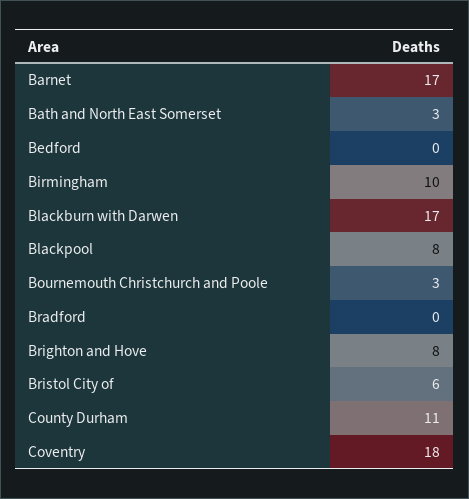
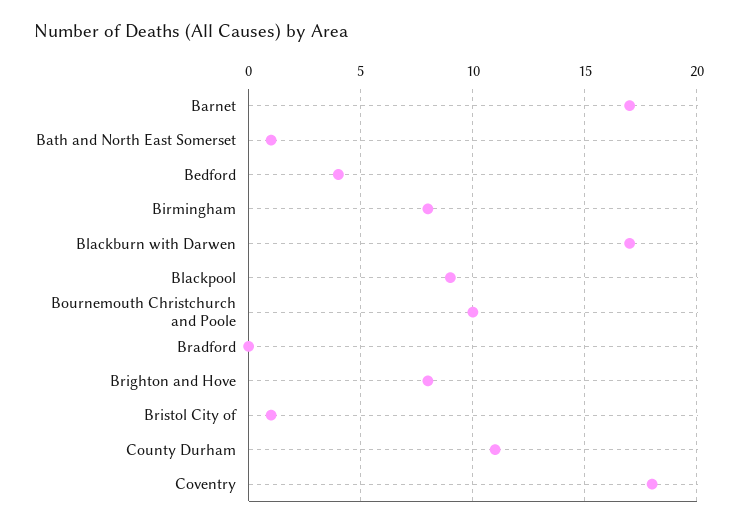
Bath and North East Somerset: 3 -> 1
Bedford: 0 -> 4
Birmingham: 10 -> 8
Blackpool: 8 -> 9
Bournemouth Christchurch and Poole: 3 -> 10
Bristol City of: 6 -> 1

